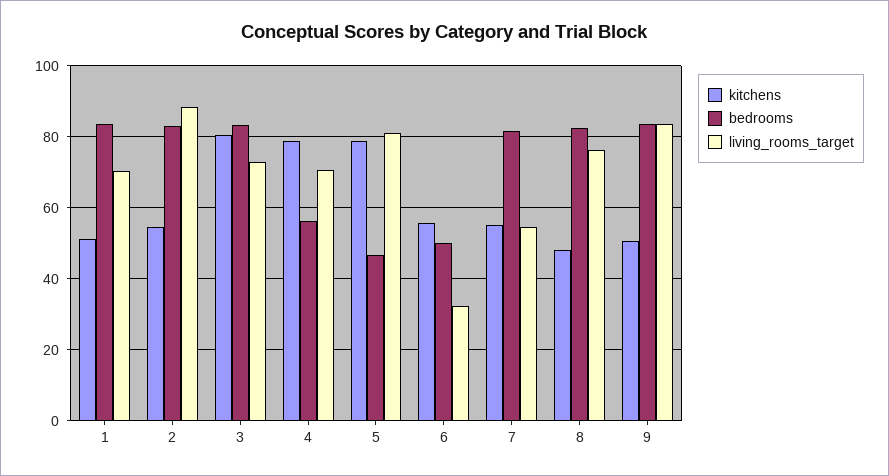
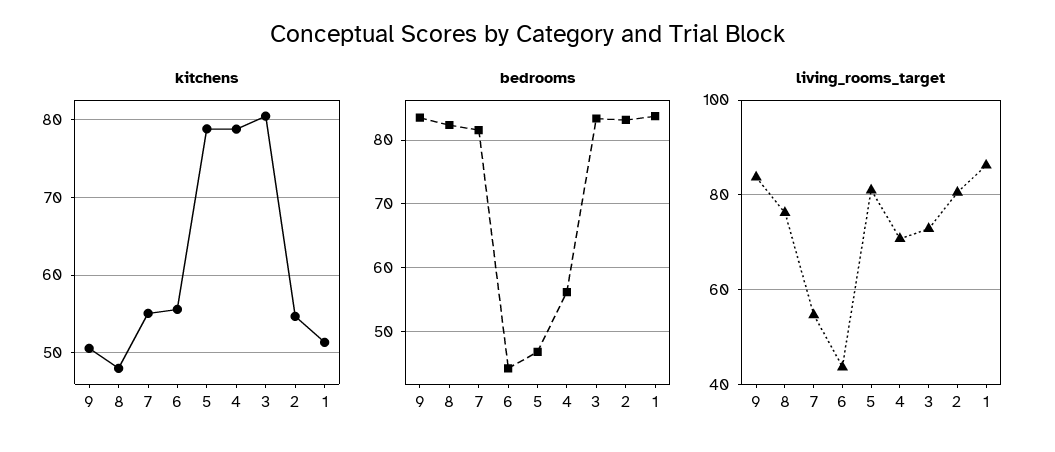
living_rooms_target, 1: 70 -> 86
living_rooms_target, 2: 88 -> 80
bedrooms, 6: 50 -> 44
living_rooms_target, 6: 32 -> 44

